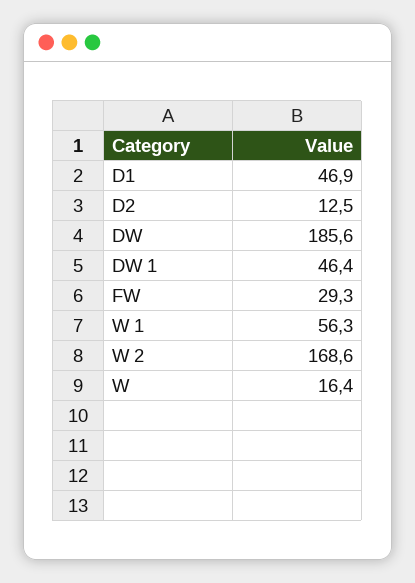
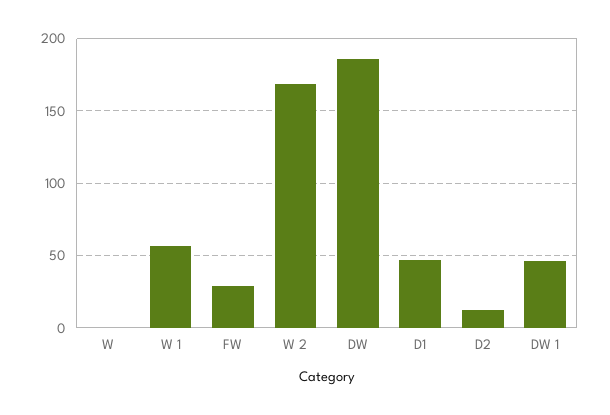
W: 16.4 -> 0

